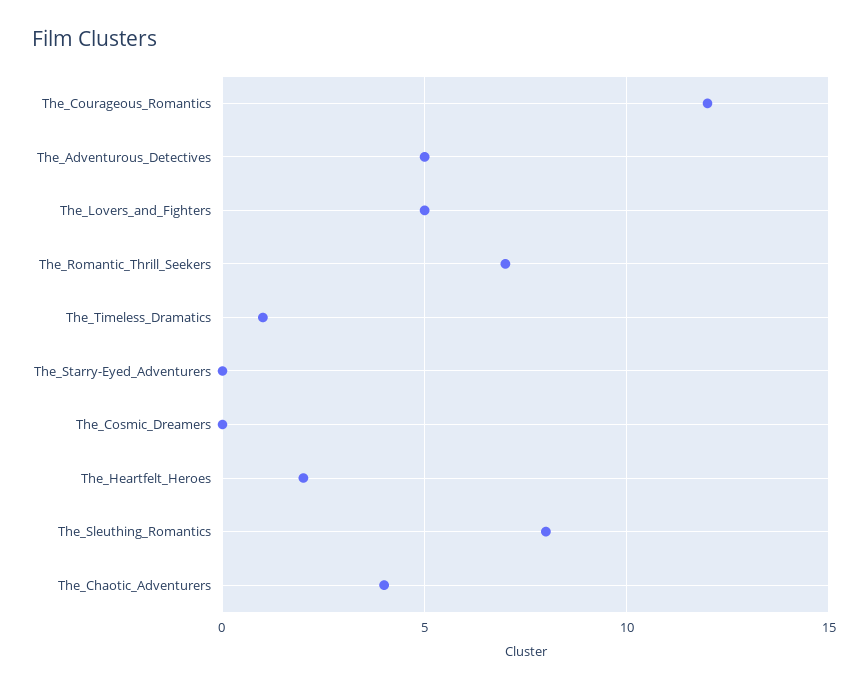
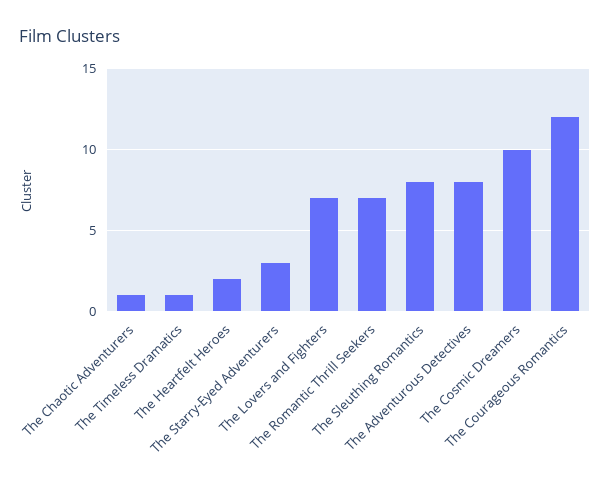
The_Adventurous_Detectives: 5 -> 8
The_Lovers_and_Fighters: 5 -> 7
The_Starry-Eyed_Adventurers: 0 -> 3
The_Cosmic_Dreamers: 0 -> 10
The_Chaotic_Adventurers: 4 -> 1

